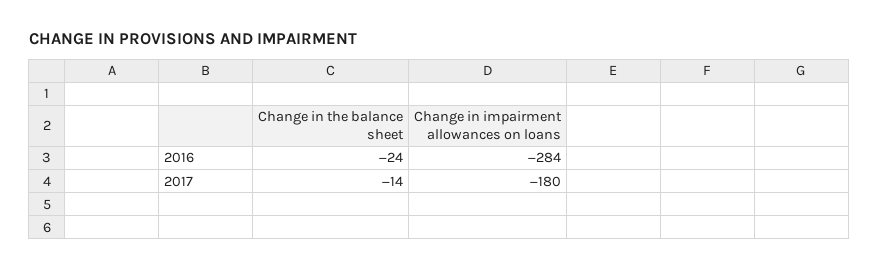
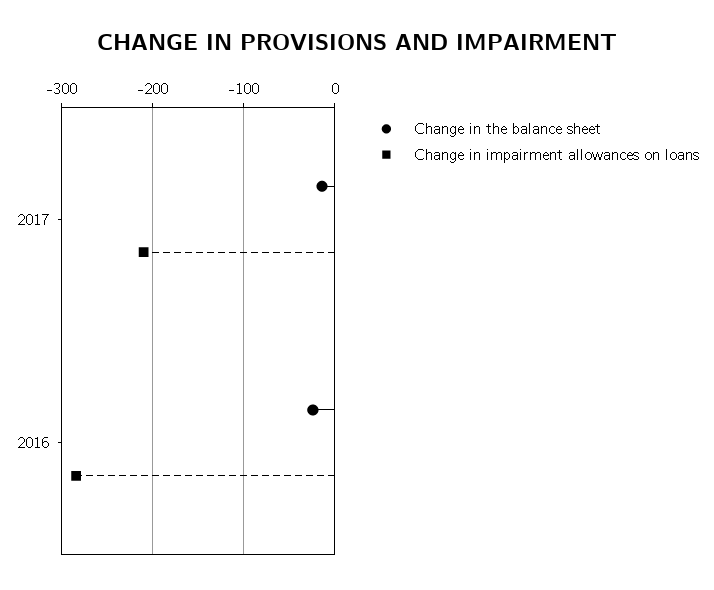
Change in impairment allowances on loans, 2017: -180 -> -210

